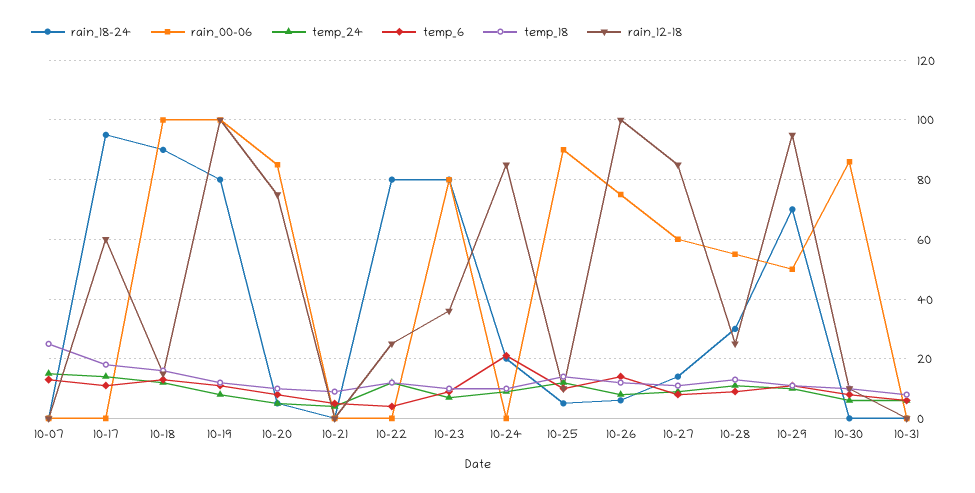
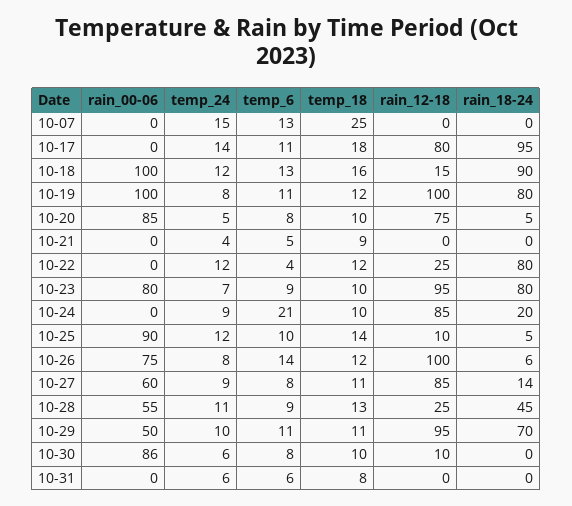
rain_12-18, 10-17: 60 -> 80
rain_12-18, 10-23: 35 -> 95
rain_18-24, 10-28: 30 -> 45

